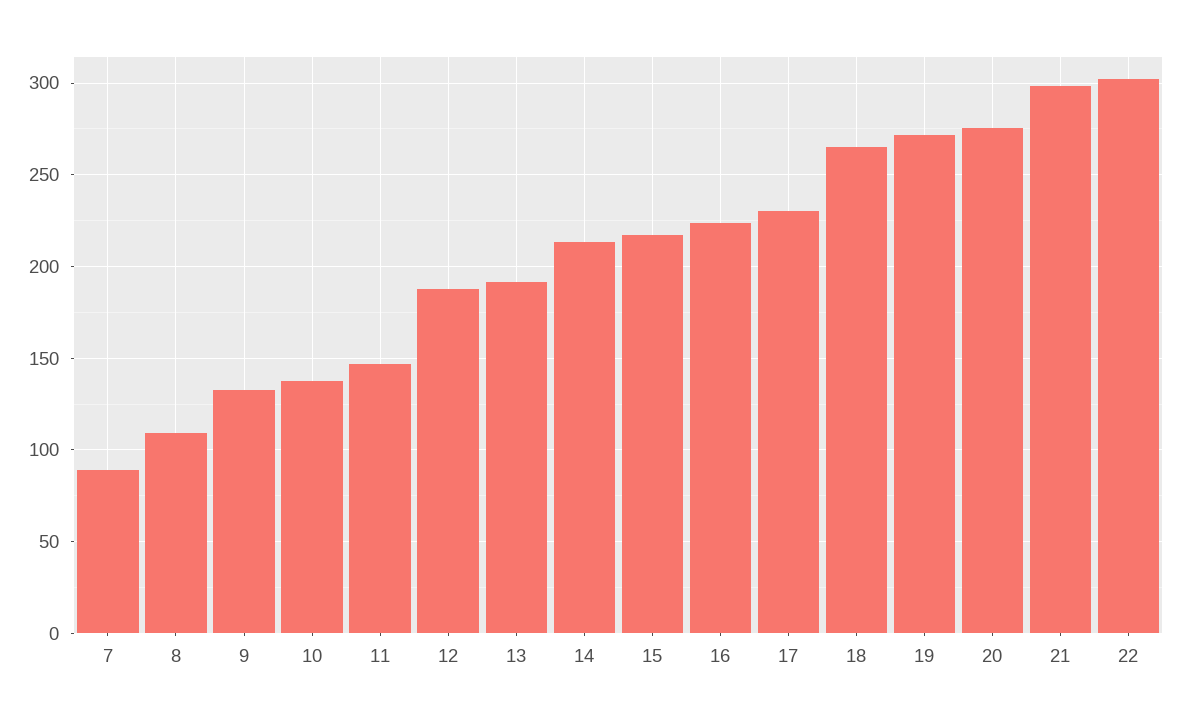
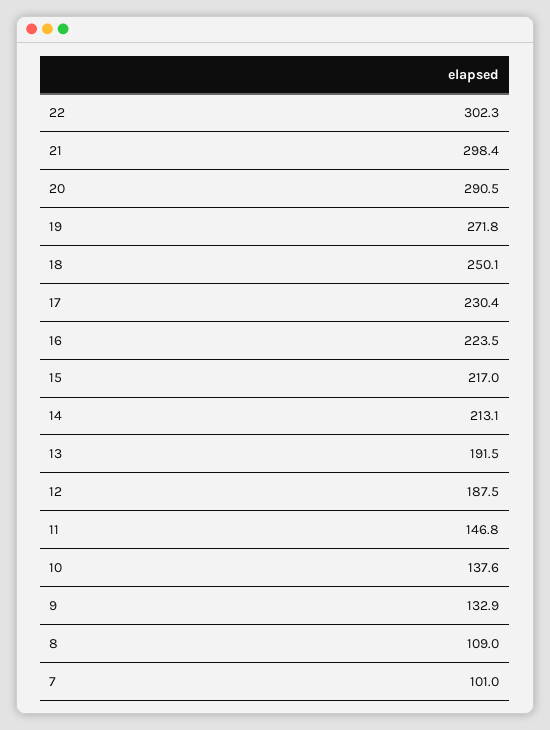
7: 90 -> 101
18: 265 -> 250.1
20: 275 -> 290.5

